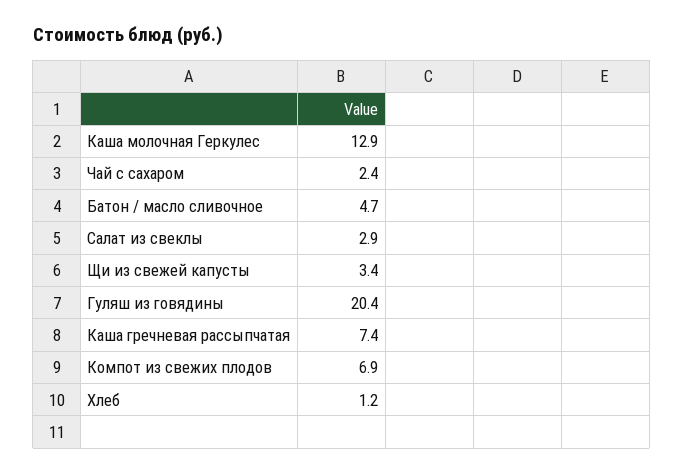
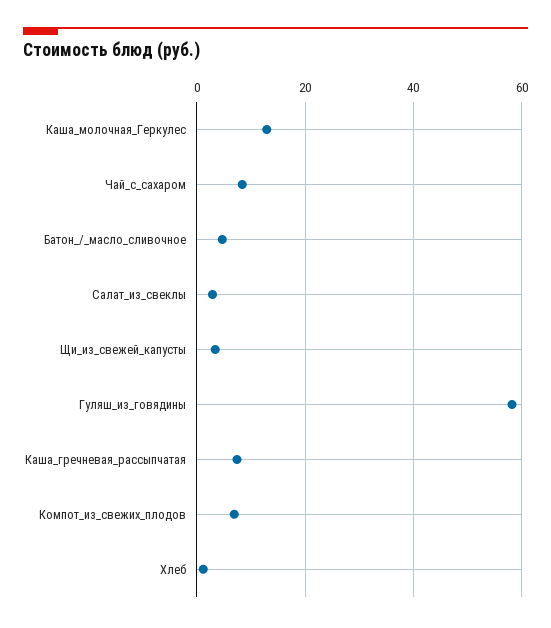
Чай с сахаром: 2.4 -> 8
Гуляш из говядины: 20.4 -> 58

